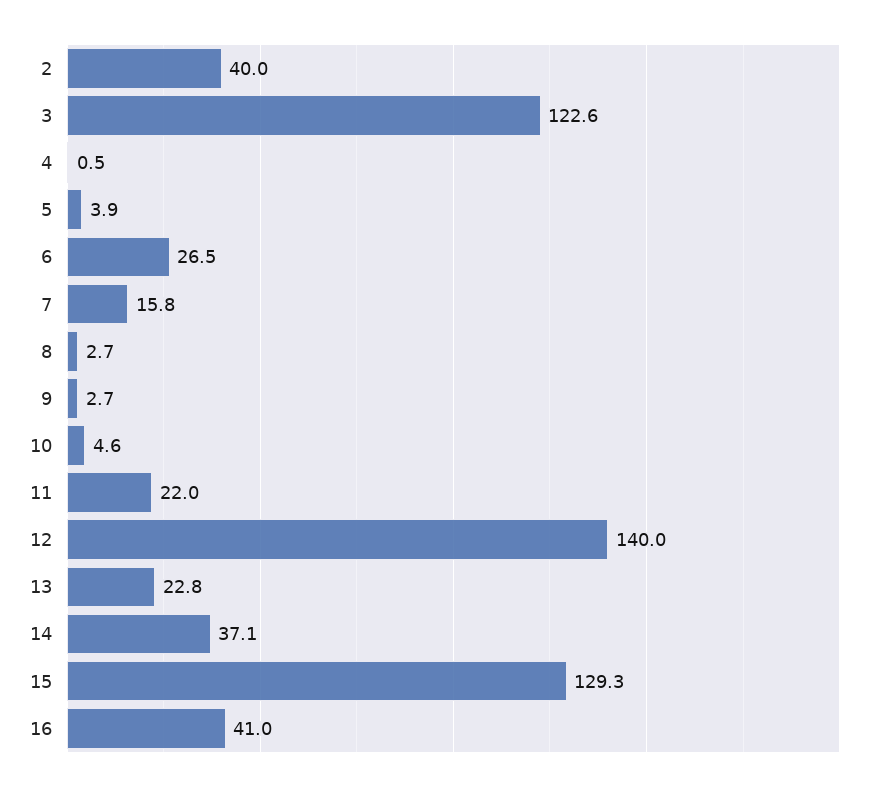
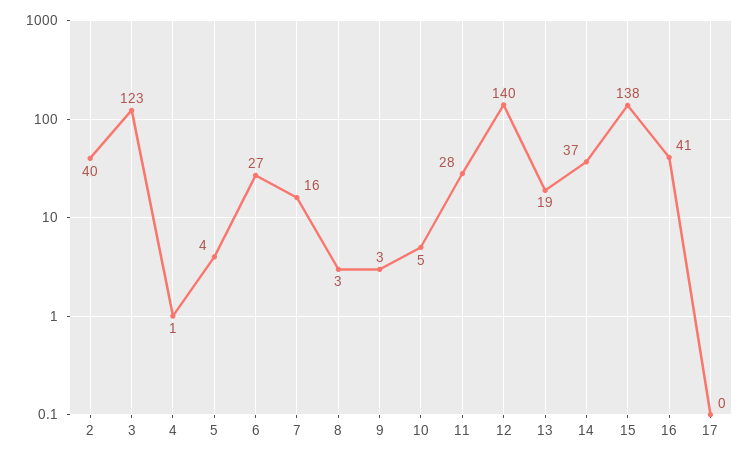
11: 22 -> 28
13: 22.8 -> 19
15: 129.3 -> 138
17: none -> 0

